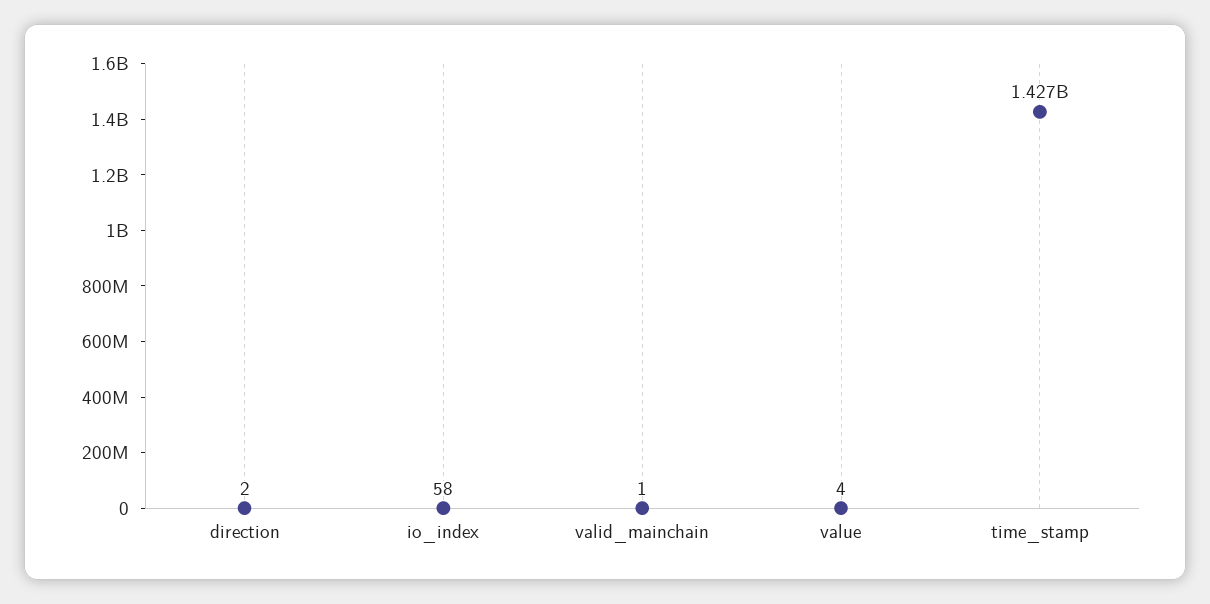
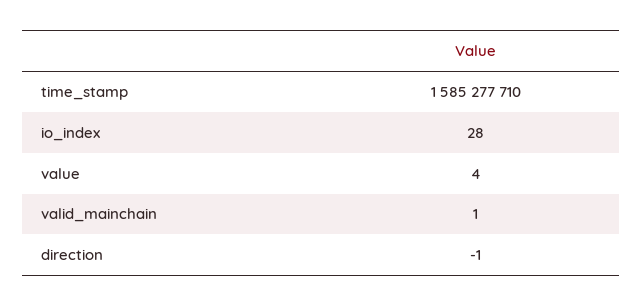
direction: 2 -> -1
io_index: 58 -> 28
time_stamp: 1427000000 -> 1585277710

